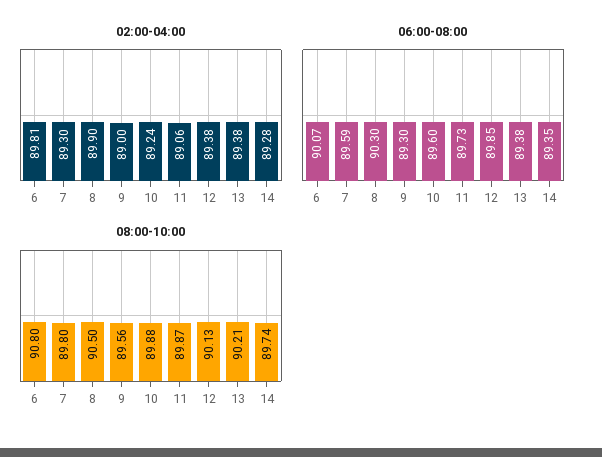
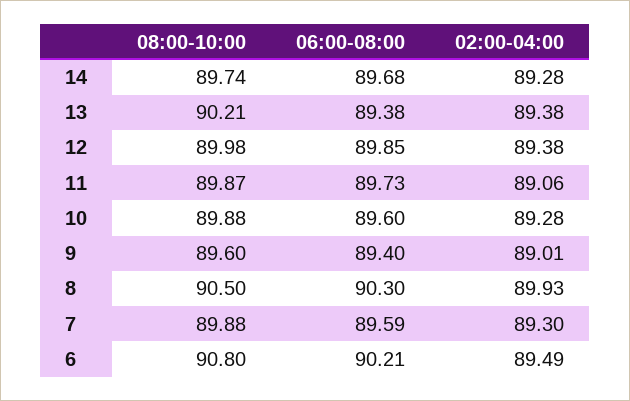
02:00-04:00, 6: 89.81 -> 89.49
02:00-04:00, 8: 89.9 -> 89.93
02:00-04:00, 9: 89 -> 89.01
02:00-04:00, 10: 89.24 -> 89.28
06:00-08:00, 6: 90.07 -> 90.21
06:00-08:00, 9: 89.3 -> 89.4
06:00-08:00, 14: 89.35 -> 89.68
08:00-10:00, 7: 89.8 -> 89.88
08:00-10:00, 9: 89.56 -> 89.6
08:00-10:00, 12: 90.13 -> 89.98

